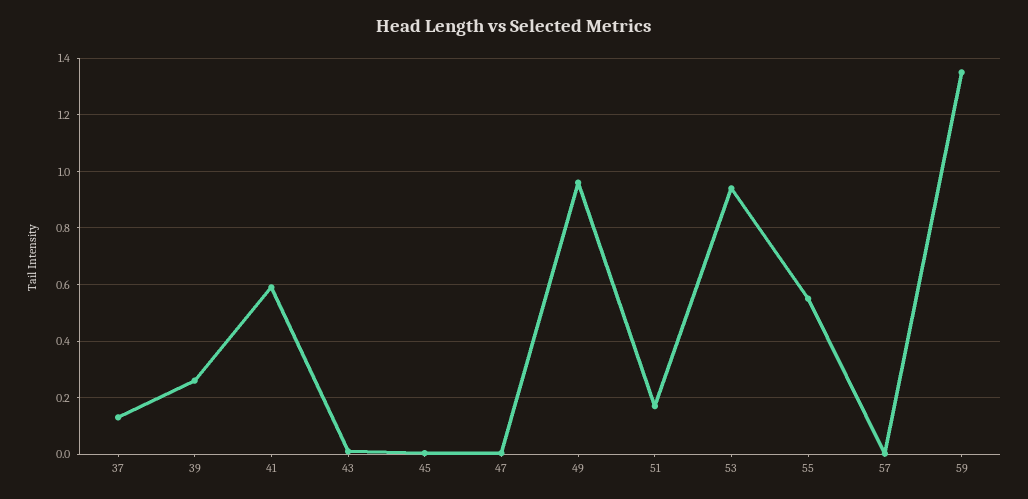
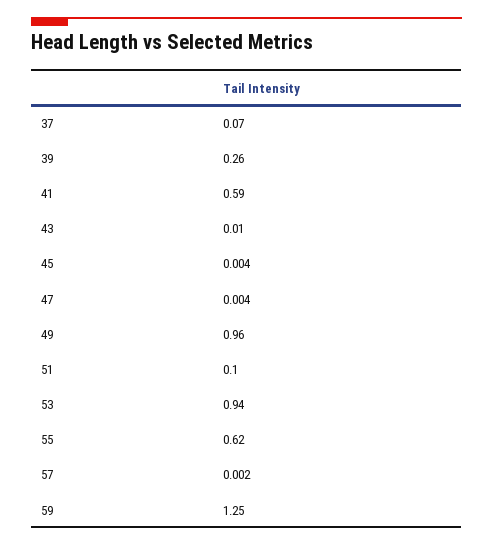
37: 0.125 -> 0.07
51: 0.175 -> 0.1
55: 0.55 -> 0.62
59: 1.35 -> 1.25

